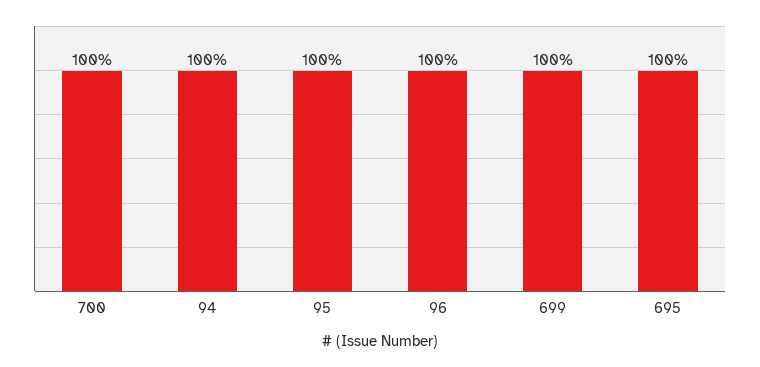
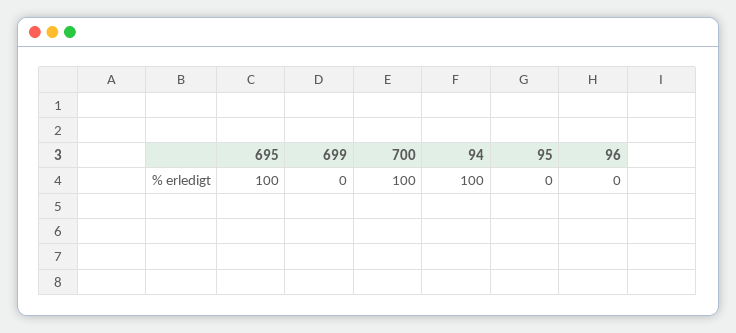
95: 100 -> 0
96: 100 -> 0
699: 100 -> 0

